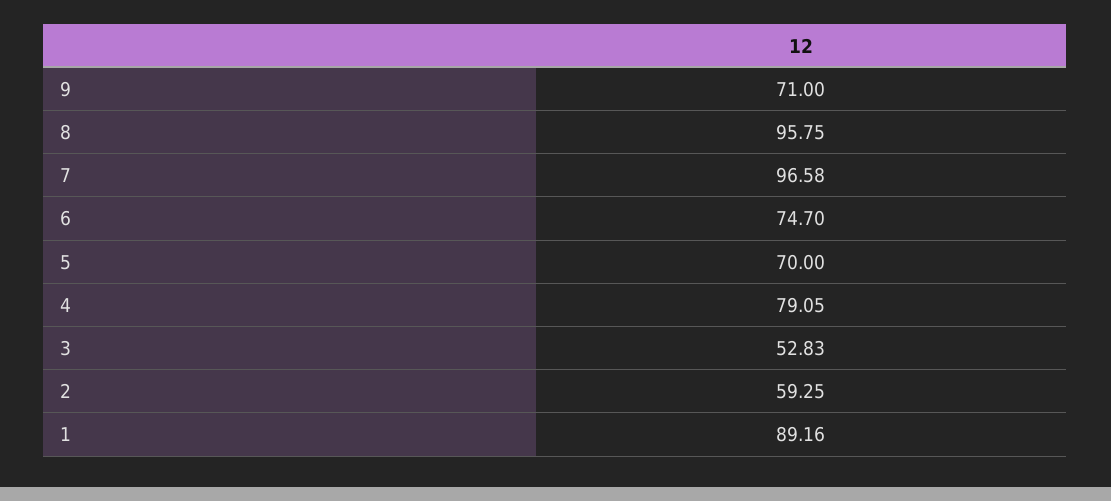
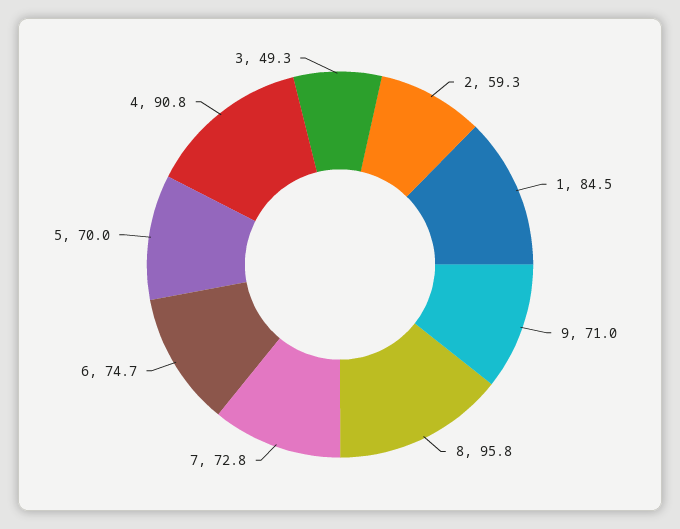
7: 96.58 -> 72.8
4: 79.05 -> 90.8
3: 52.83 -> 49.3
1: 89.16 -> 84.5

